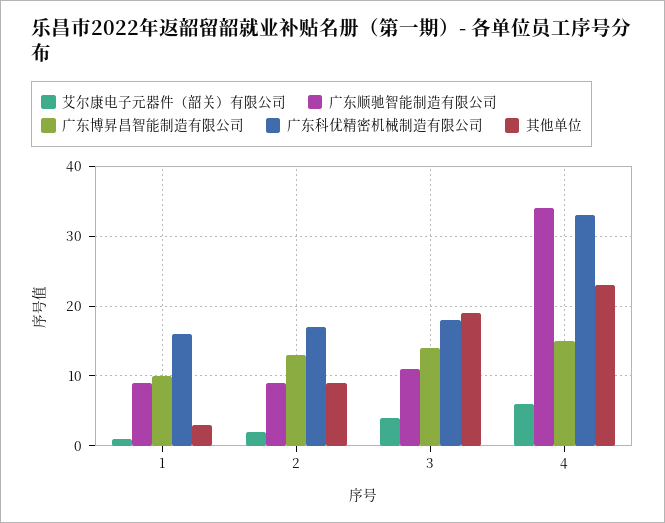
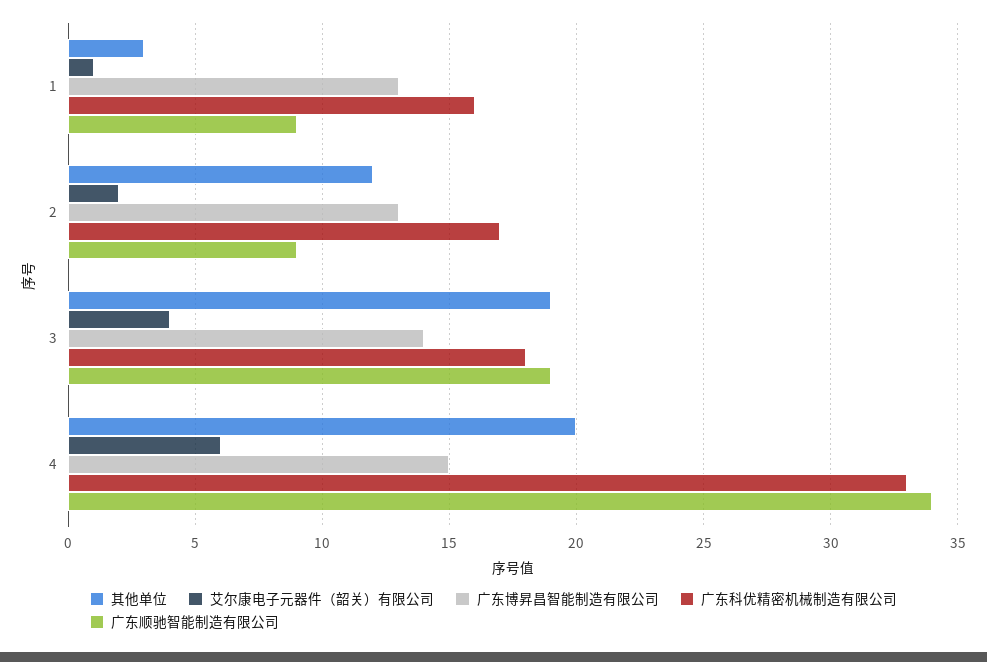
广东博昇昌智能制造有限公司, 1: 10 -> 13
其他单位, 2: 9 -> 12
广东顺驰智能制造有限公司, 3: 11 -> 19
其他单位, 4: 23 -> 20

